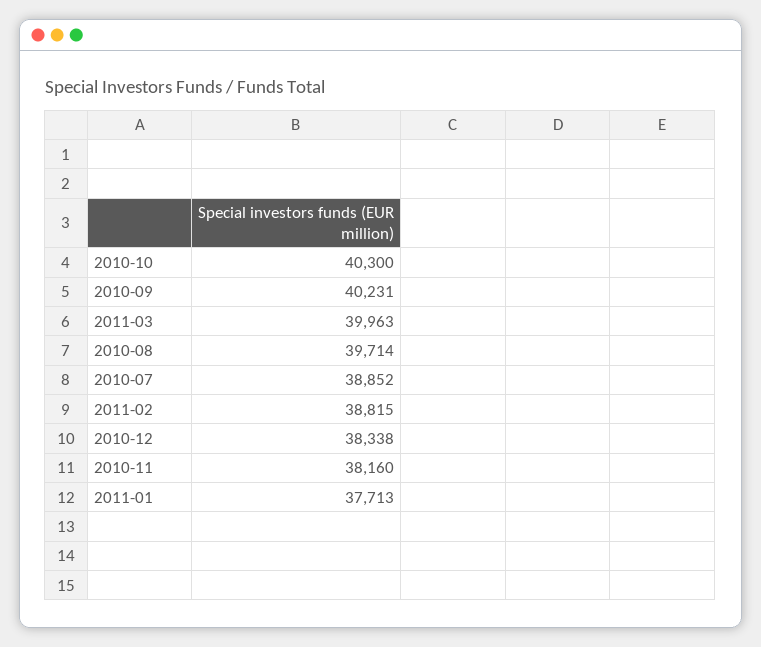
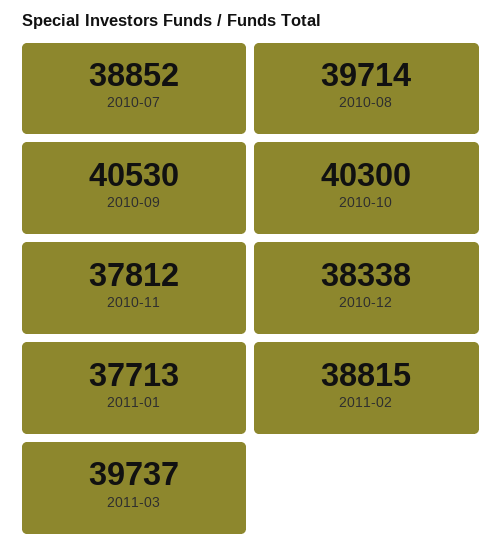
2010-09: 40231 -> 40530
2011-03: 39963 -> 39737
2010-11: 38160 -> 37812

